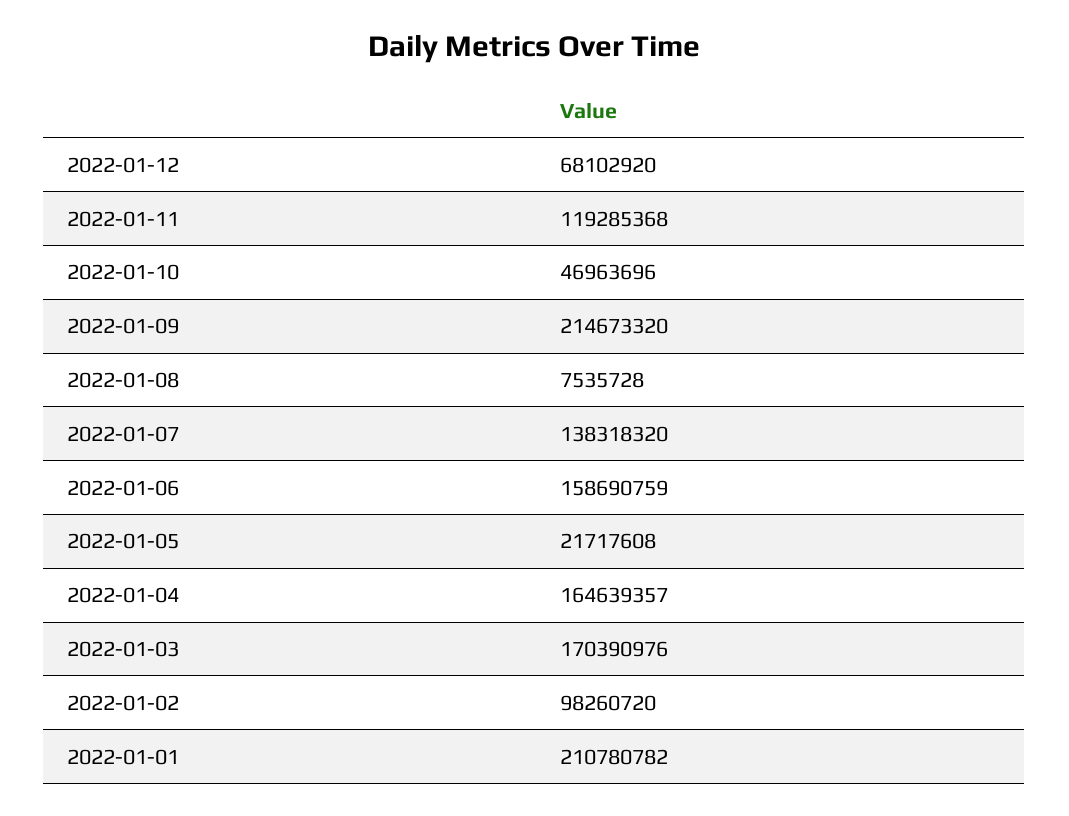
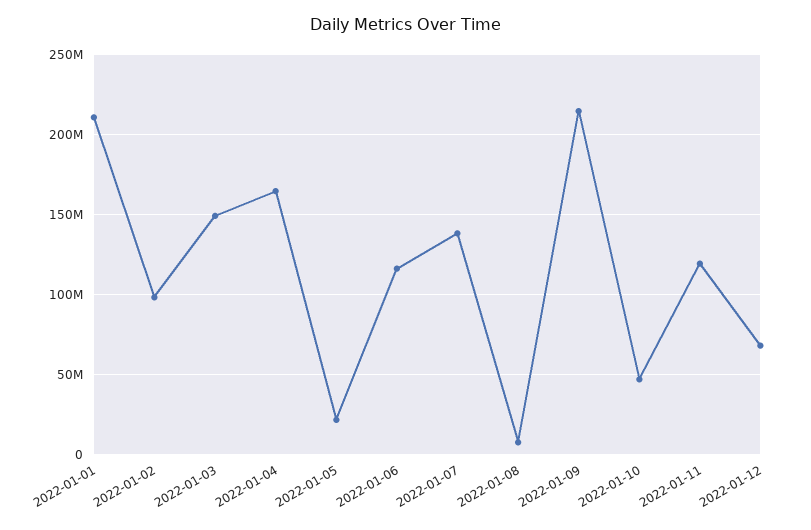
2022-01-06: 158690759 -> 115000000
2022-01-03: 170390976 -> 150000000

